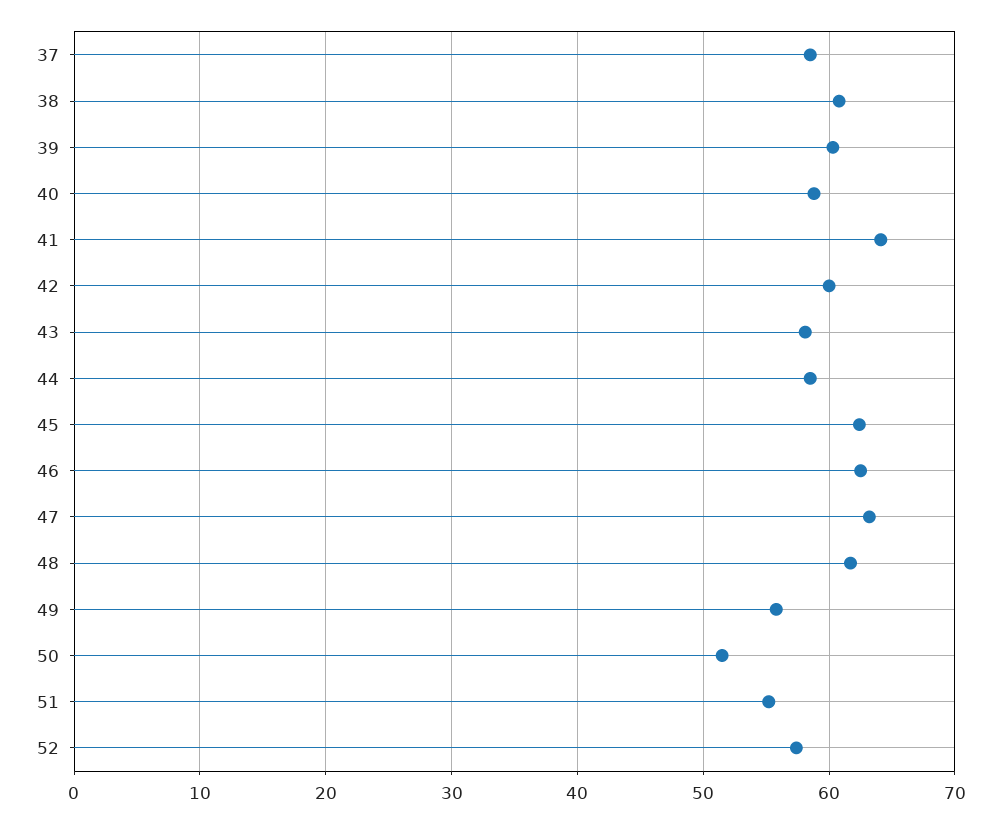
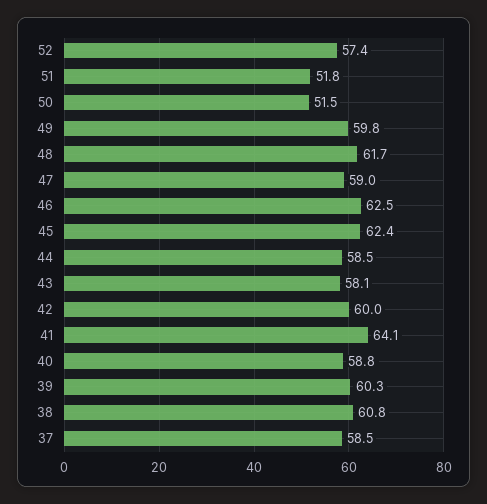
47: 63 -> 59
49: 56 -> 59.8
51: 55 -> 51.8

